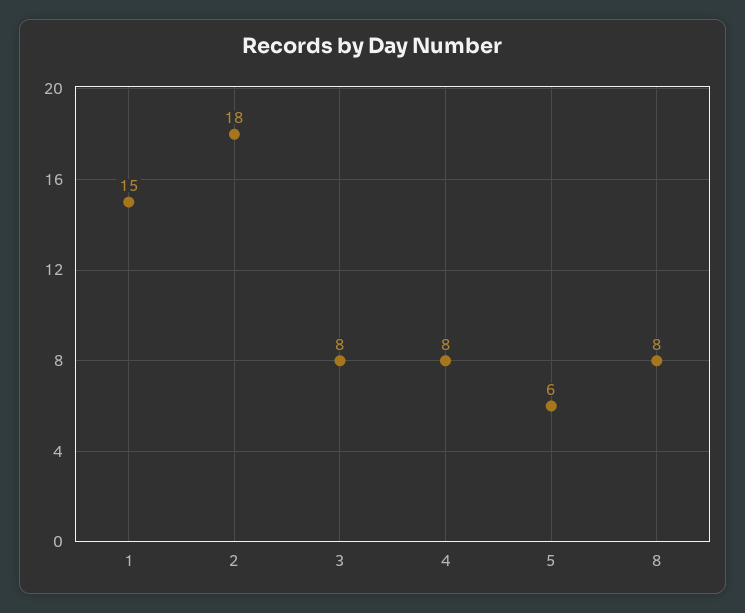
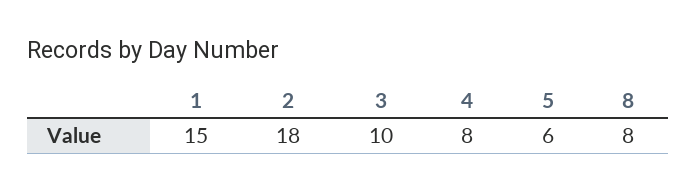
3: 8 -> 10

